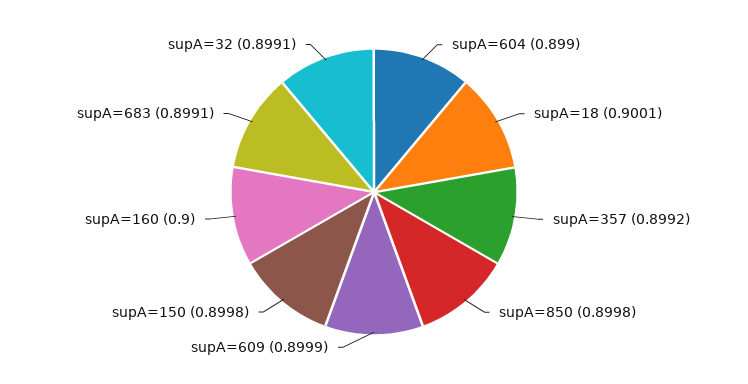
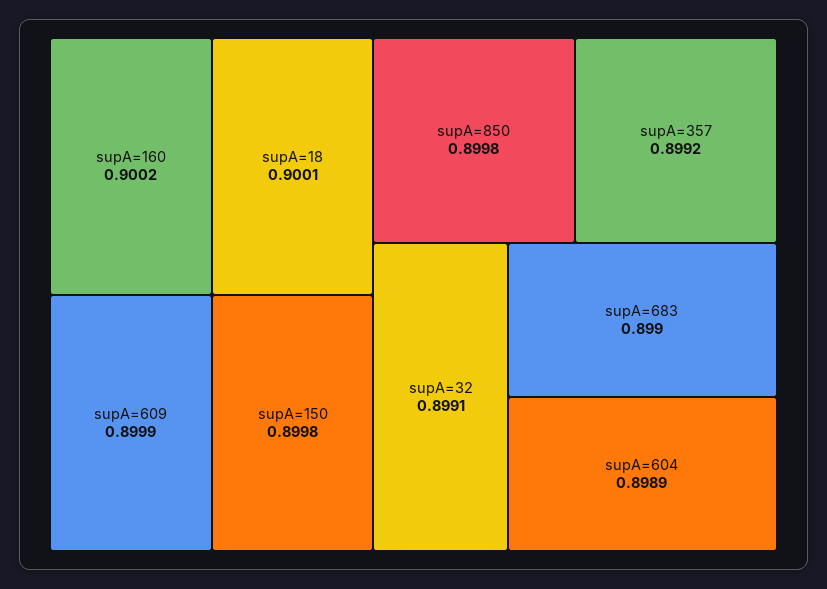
supA=604: 0.899 -> 0.8989
supA=160: 0.9 -> 0.9002
supA=683: 0.8991 -> 0.899

